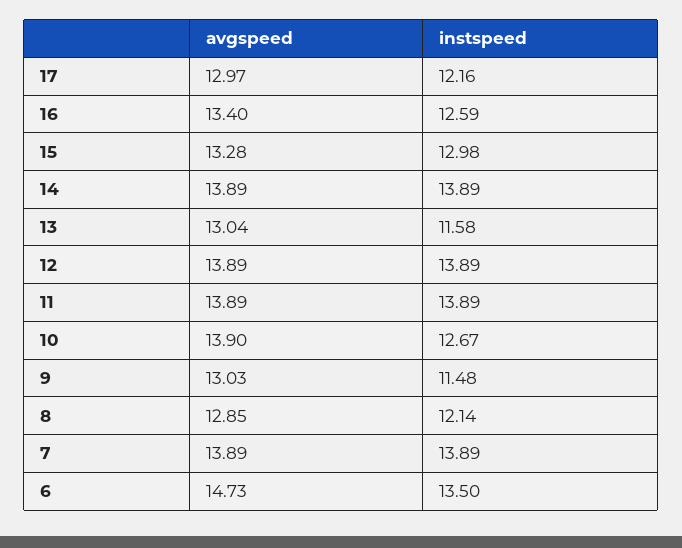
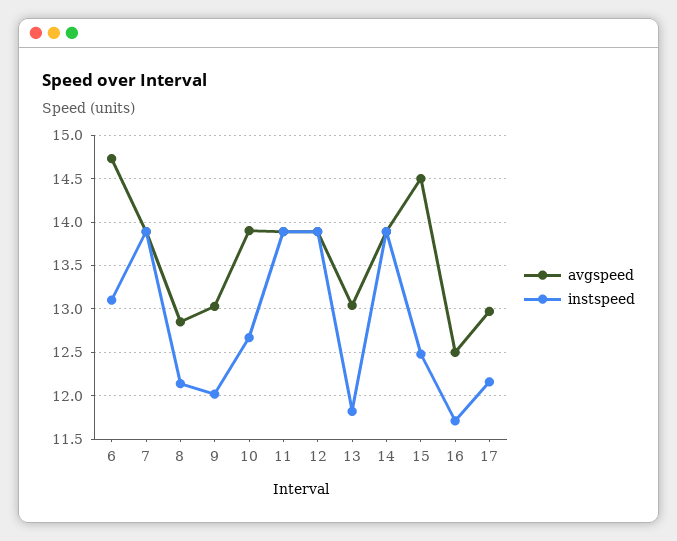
avgspeed, 16: 13.4 -> 12.5
instspeed, 16: 12.59 -> 11.7
avgspeed, 15: 13.28 -> 14.5
instspeed, 15: 12.98 -> 12.5
instspeed, 13: 11.58 -> 11.8
instspeed, 9: 11.48 -> 12
instspeed, 6: 13.5 -> 13.1

